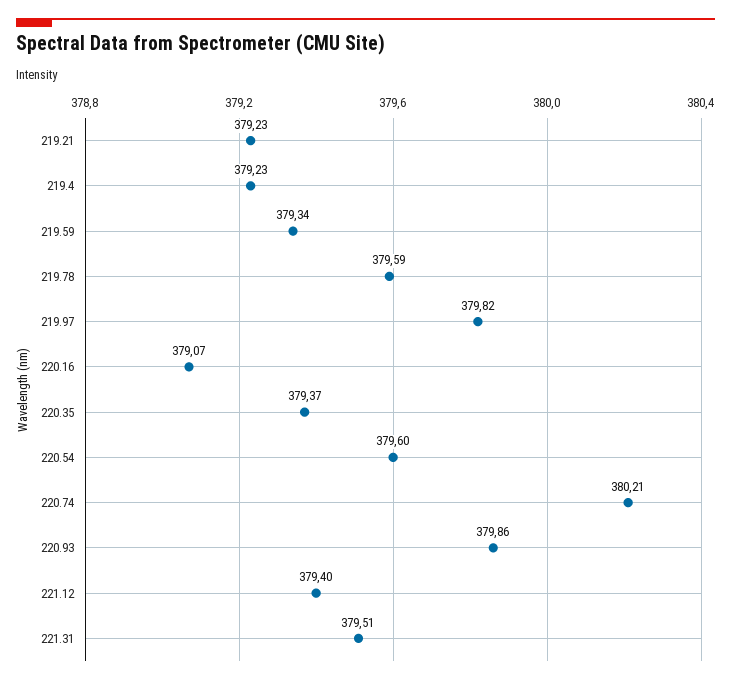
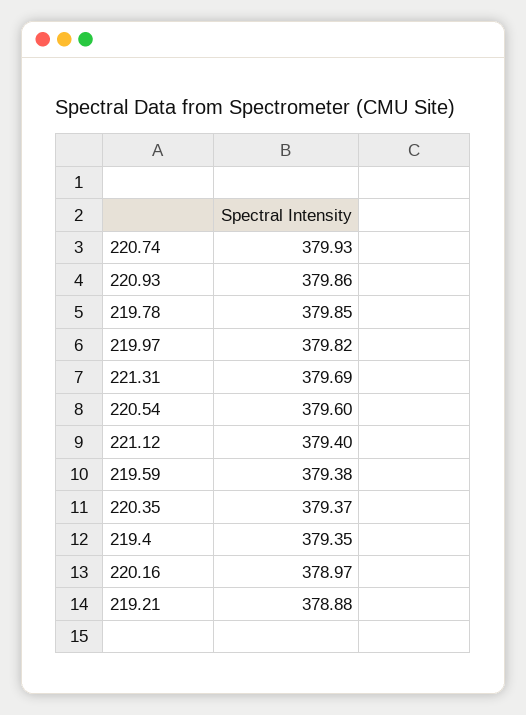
219.21: 379.23 -> 378.88
219.4: 379.23 -> 379.35
219.59: 379.34 -> 379.38
219.78: 379.59 -> 379.85
220.16: 379.07 -> 378.97
220.74: 380.21 -> 379.93
221.31: 379.51 -> 379.69

